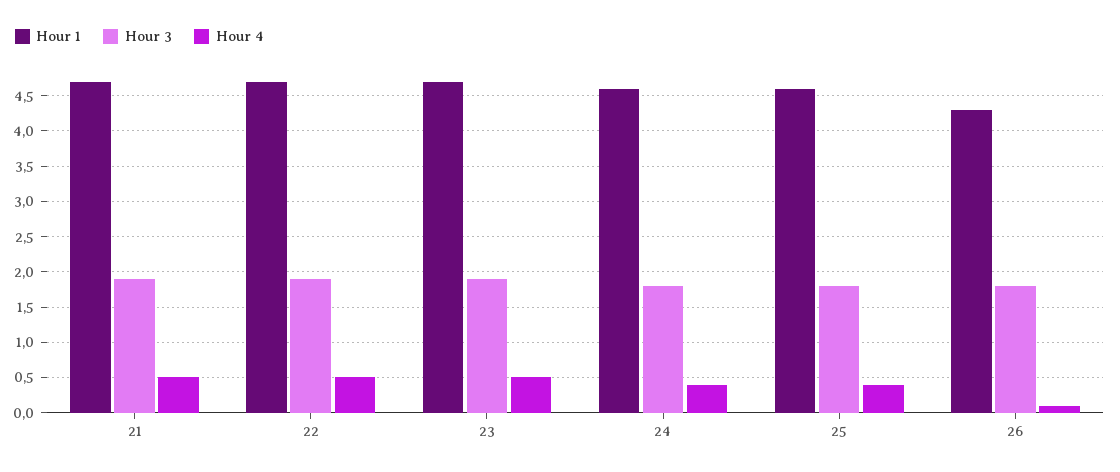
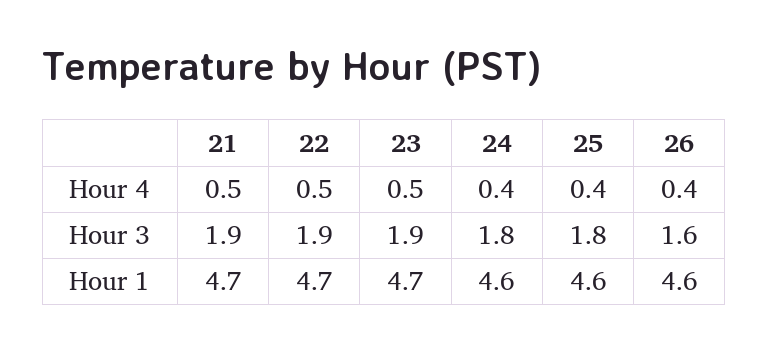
Hour 1, 26: 4.3 -> 4.6
Hour 3, 26: 1.8 -> 1.6
Hour 4, 26: 0.1 -> 0.4

